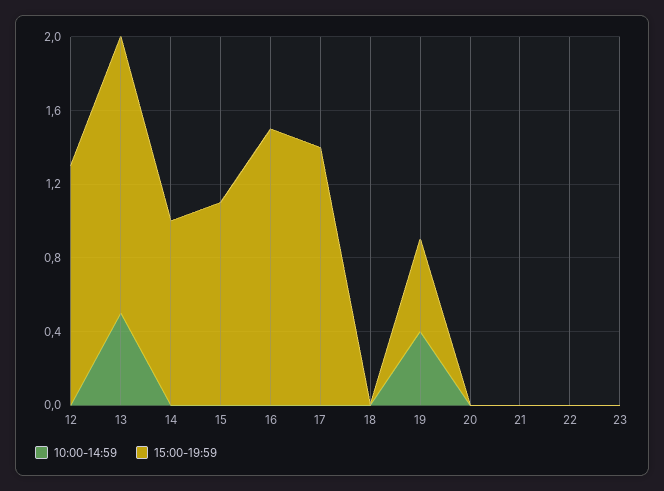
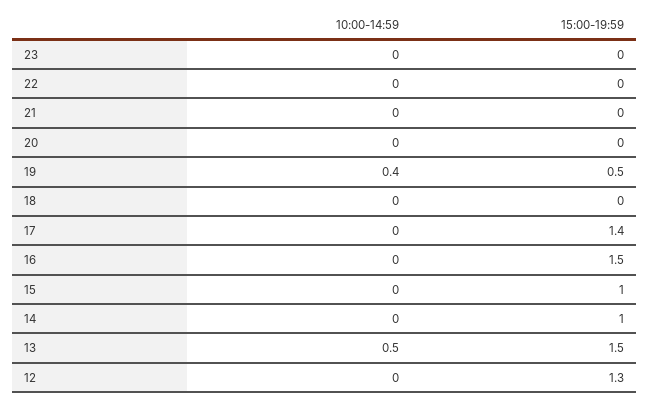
15:00-19:59, 15: 1.1 -> 1

